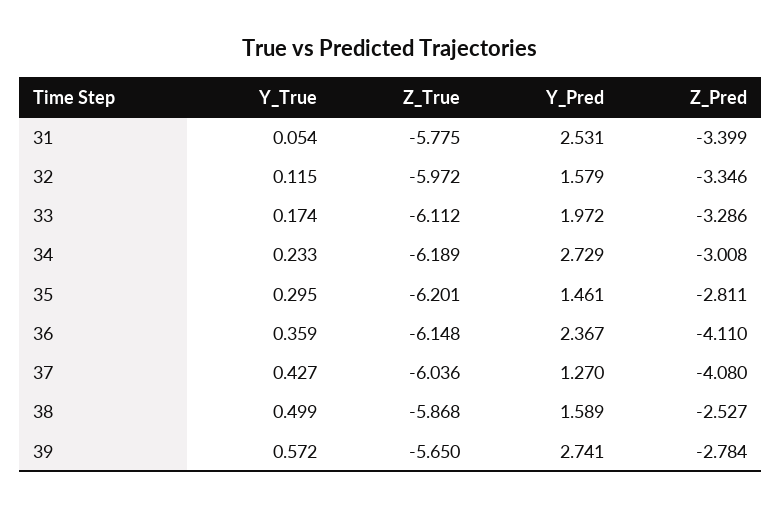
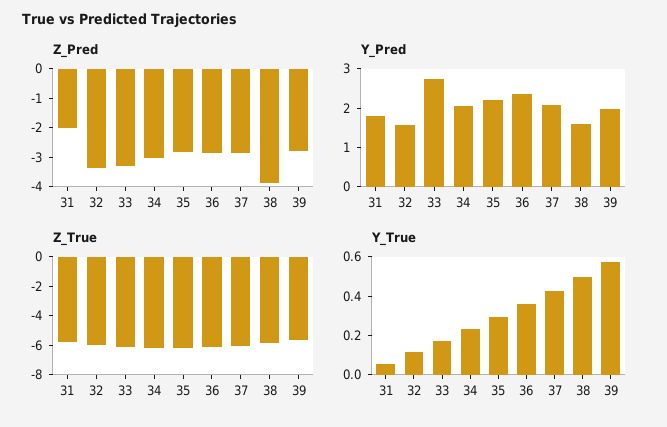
Y_Pred, 31: 2.531 -> 1.75
Z_Pred, 31: -3.399 -> -2
Y_Pred, 33: 1.972 -> 2.75
Y_Pred, 34: 2.729 -> 2
Y_Pred, 35: 1.461 -> 2.25
Z_Pred, 36: -4.11 -> -3
Y_Pred, 37: 1.27 -> 2
Z_Pred, 37: -4.08 -> -3
Z_Pred, 38: -2.527 -> -4
Y_Pred, 39: 2.741 -> 2

